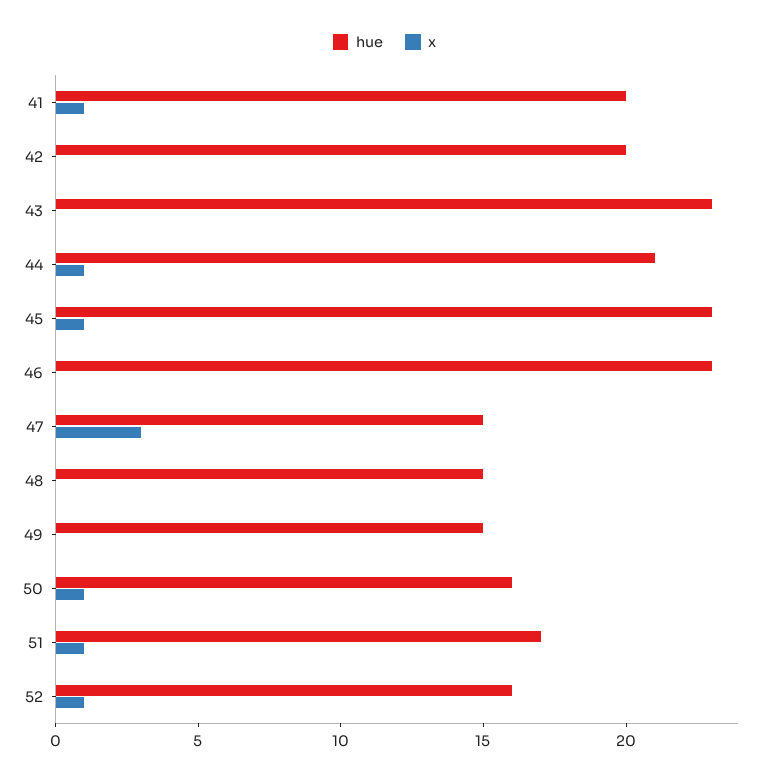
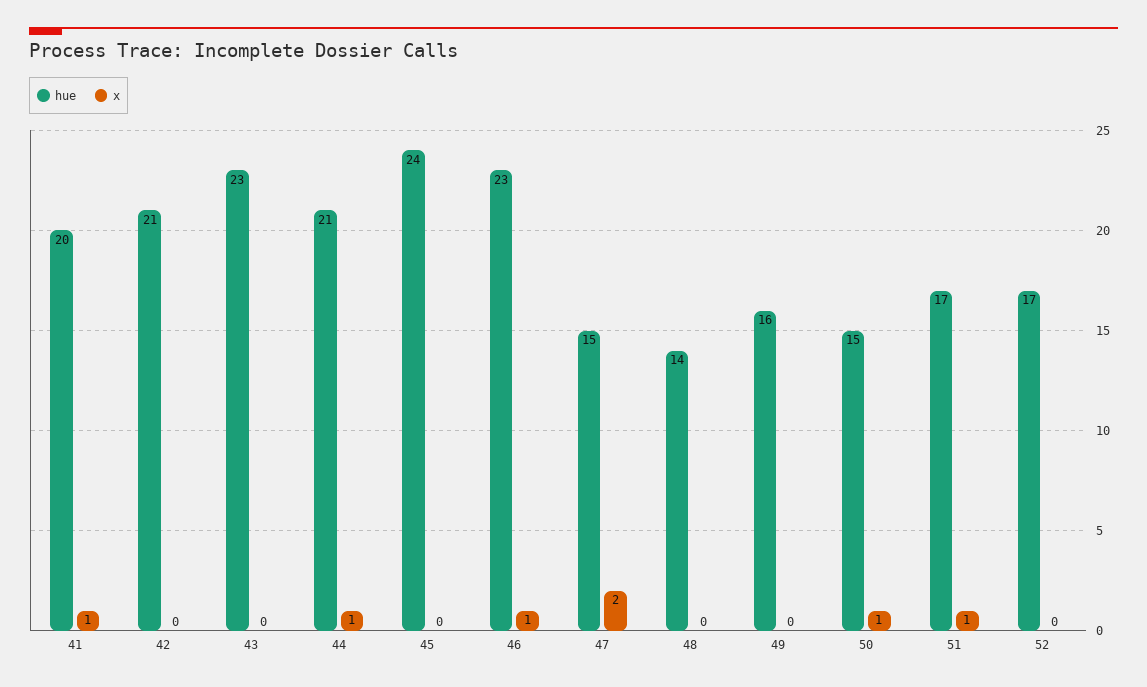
hue, 42: 20 -> 21
hue, 45: 23 -> 24
x, 45: 1 -> 0
x, 46: 0 -> 1
x, 47: 3 -> 2
hue, 48: 15 -> 14
hue, 49: 15 -> 16
hue, 50: 16 -> 15
hue, 52: 16 -> 17
x, 52: 1 -> 0

